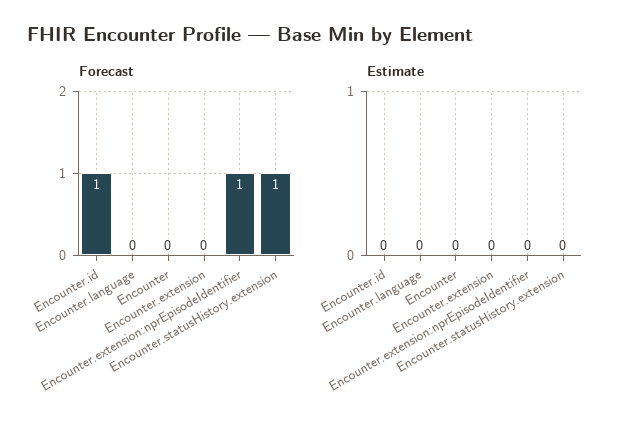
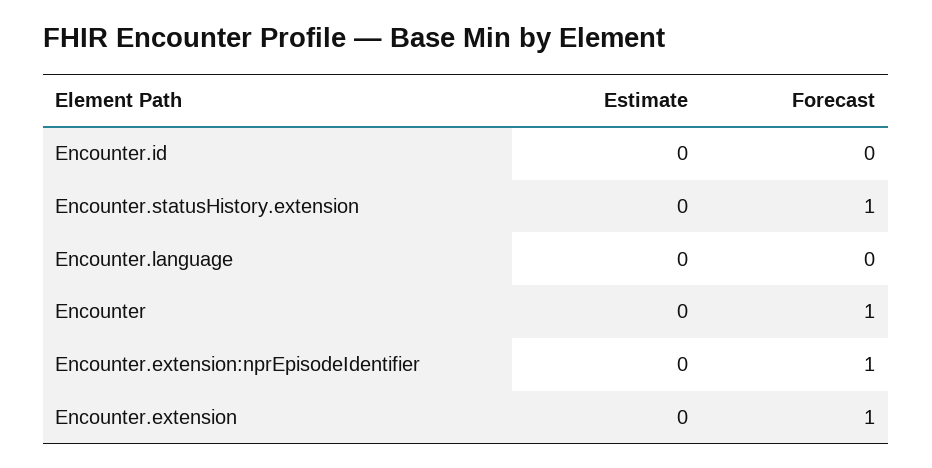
Forecast, Encounter.id: 1 -> 0
Forecast, Encounter: 0 -> 1
Forecast, Encounter.extension: 0 -> 1

